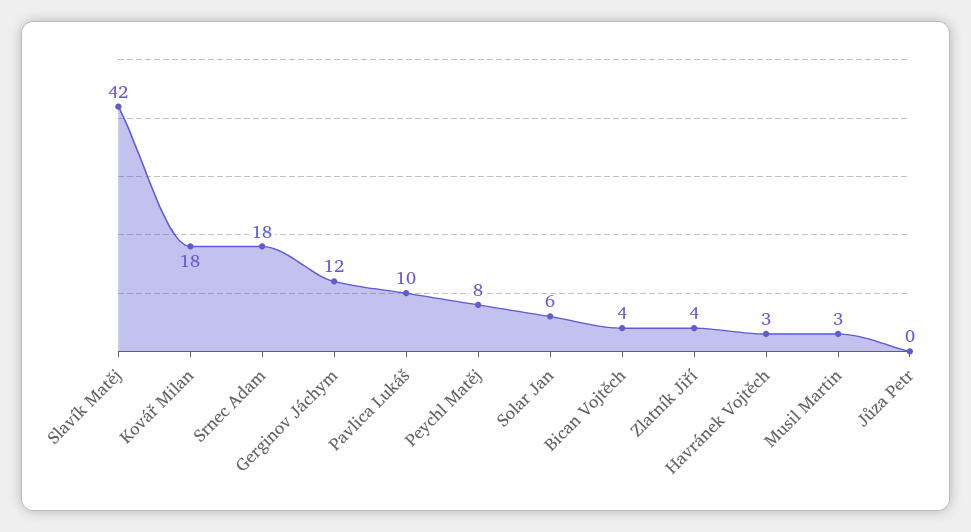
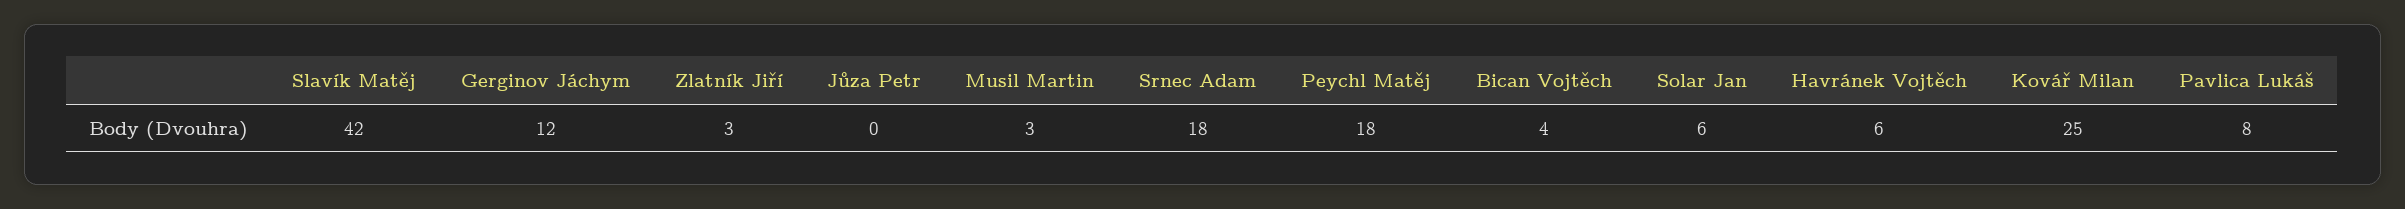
Kovář Milan: 18 -> 25
Pavlica Lukáš: 10 -> 8
Peychl Matěj: 8 -> 18
Zlatník Jiří: 4 -> 3
Havránek Vojtěch: 3 -> 6

